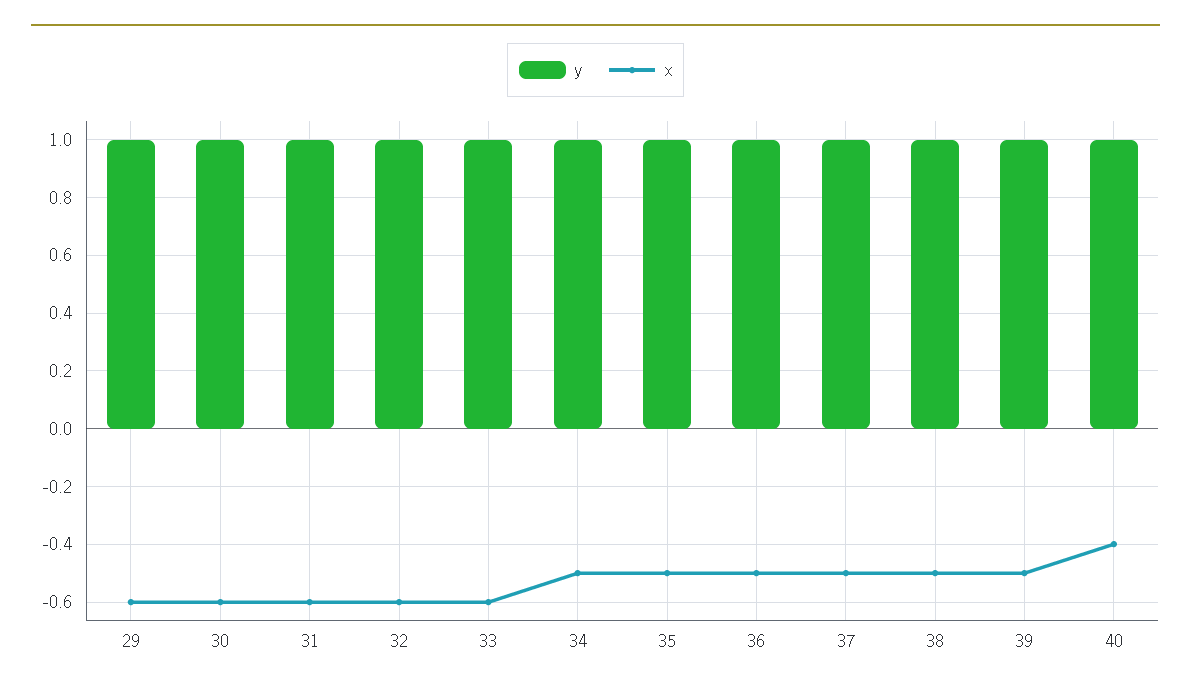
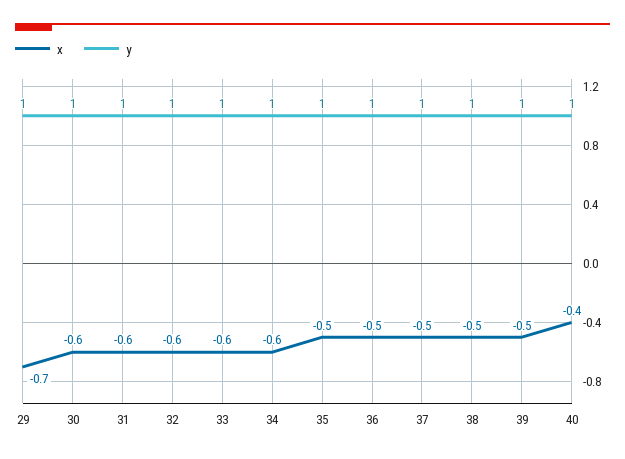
x, 29: -0.6 -> -0.7
x, 34: -0.5 -> -0.6

